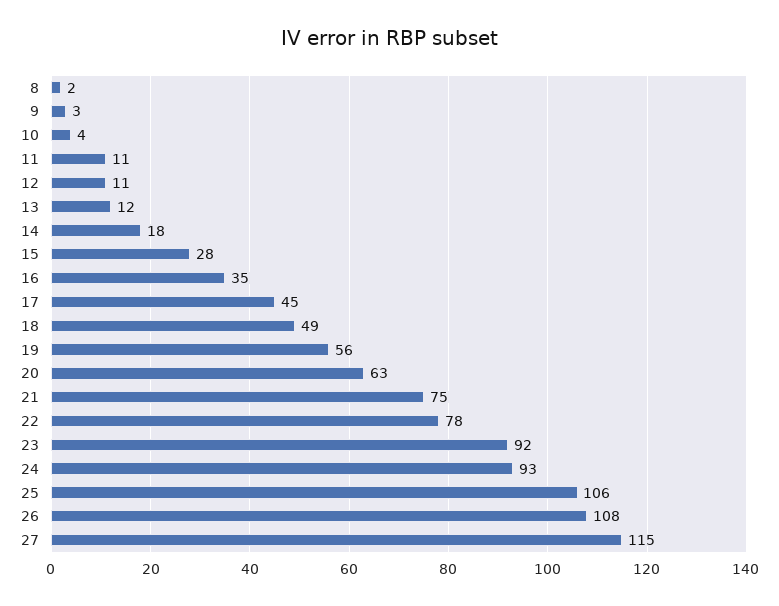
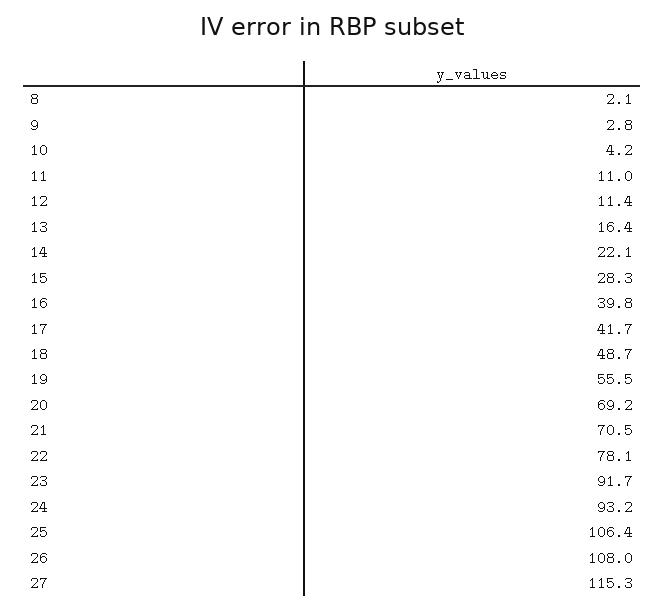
13: 12 -> 16.4
14: 18 -> 22.1
16: 35 -> 39.8
17: 45 -> 41.7
20: 63 -> 69.2
21: 75 -> 70.5

